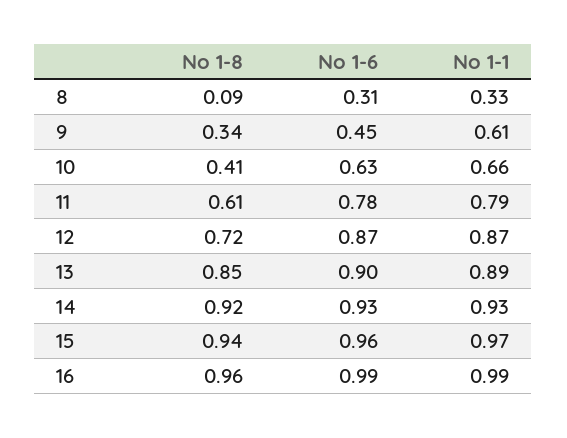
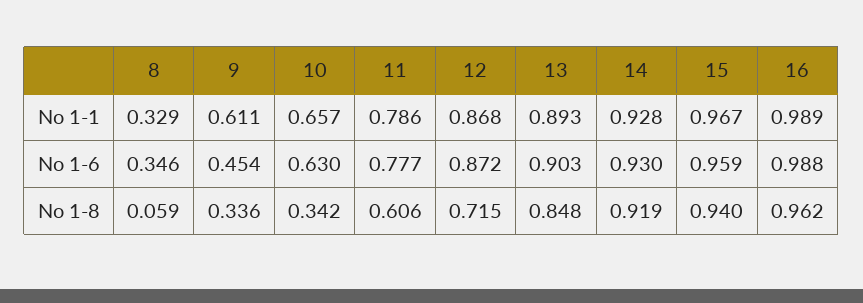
No 1-8, 8: 0.09 -> 0.059
No 1-6, 8: 0.31 -> 0.346
No 1-8, 10: 0.41 -> 0.342

